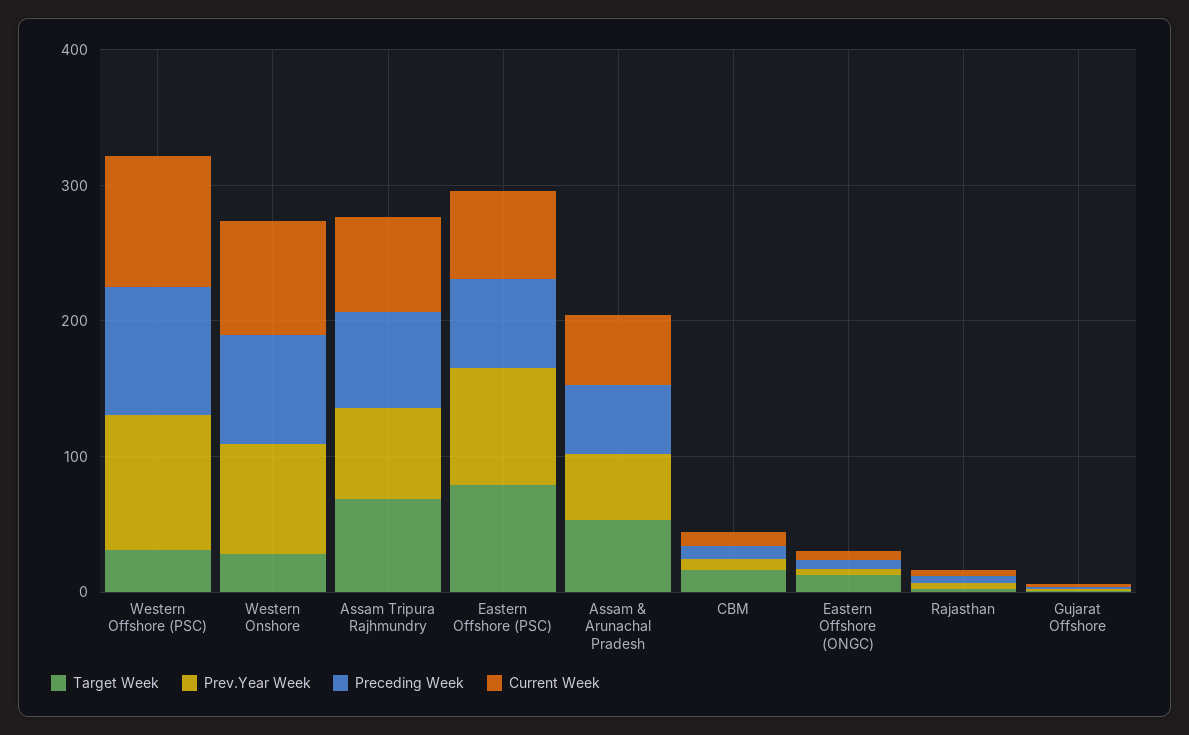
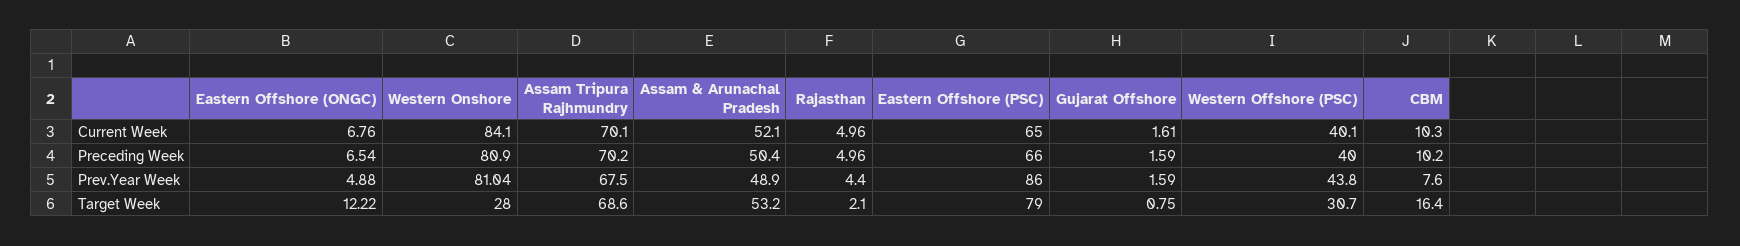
Prev.Year Week, Western Offshore (PSC): 100 -> 43.8
Preceding Week, Western Offshore (PSC): 100 -> 40
Current Week, Western Offshore (PSC): 100 -> 40.1

